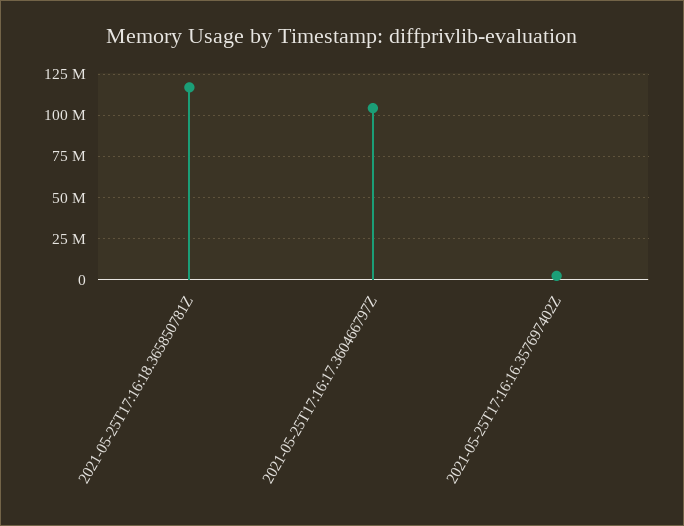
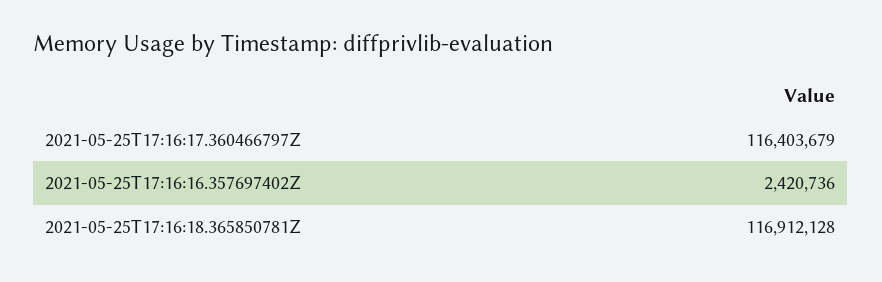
2021-05-25T17:16:17.360466797Z: 105000000 -> 116403679

